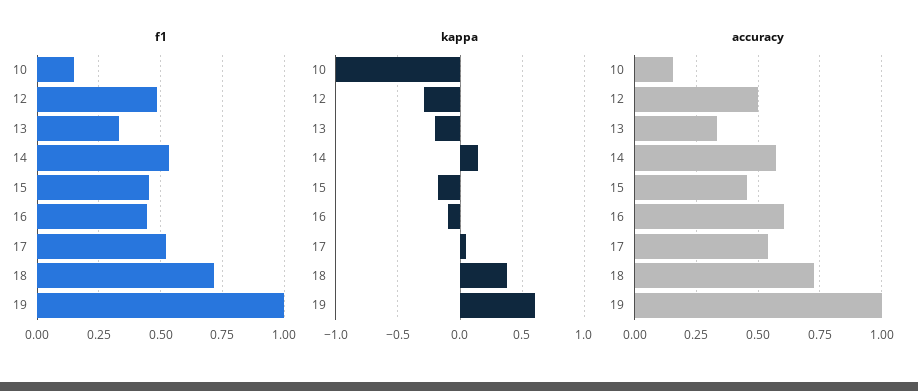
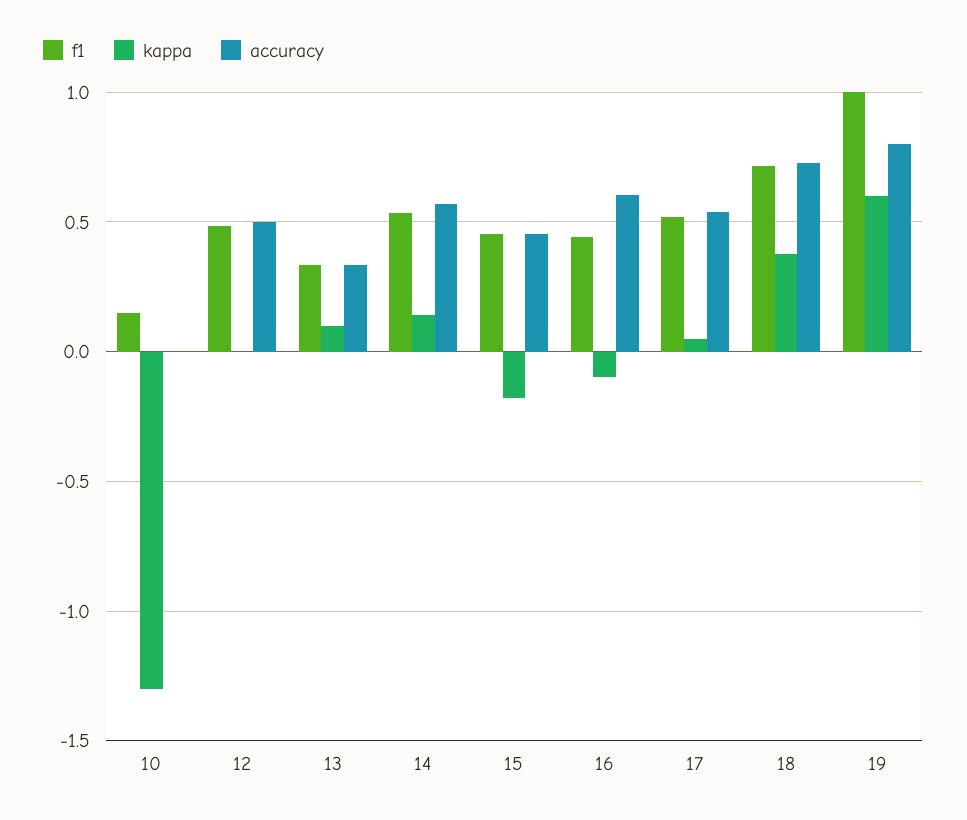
kappa, 10: -1 -> -1.3
kappa, 12: -0.3 -> 0
kappa, 13: -0.2 -> 0.1
accuracy, 10: 0.15 -> 0
accuracy, 19: 1 -> 0.8

